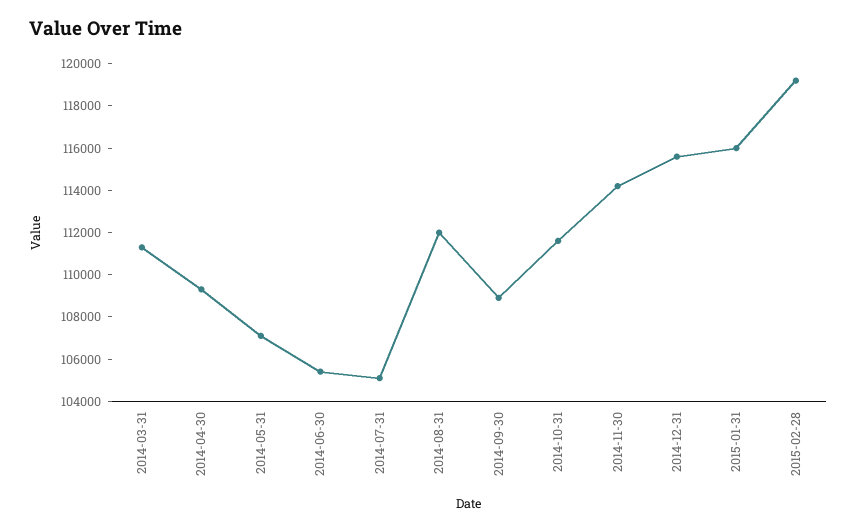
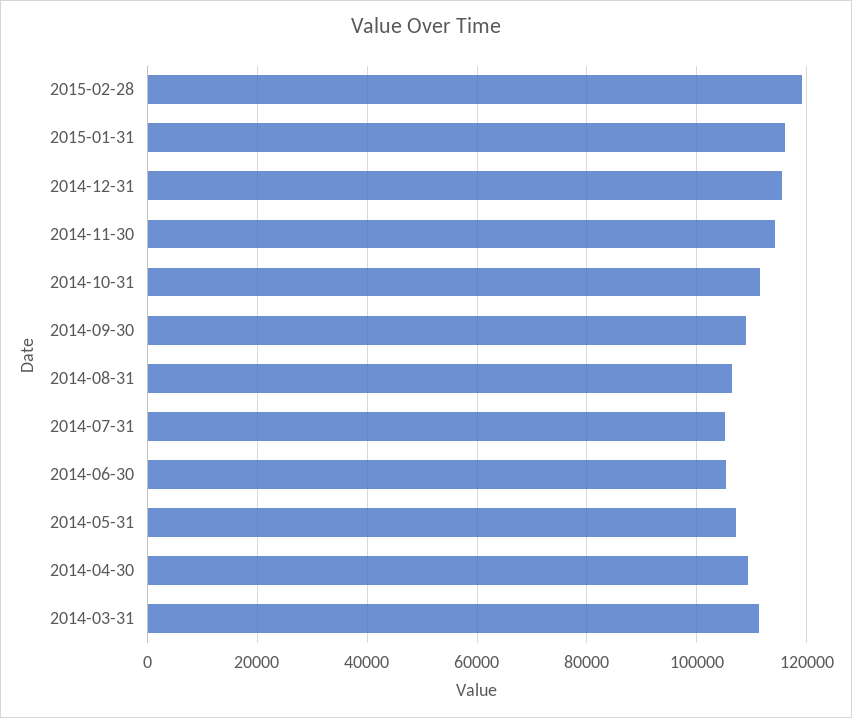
2014-08-31: 112000 -> 106000

